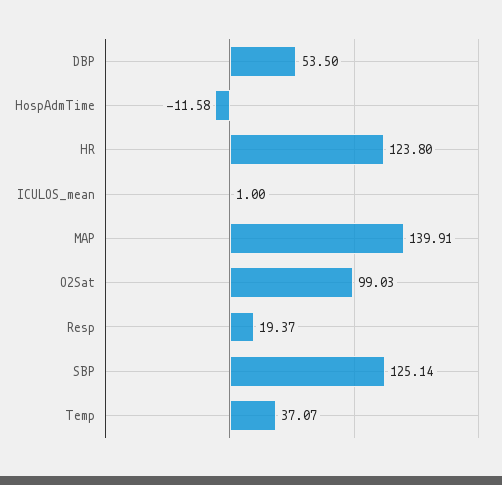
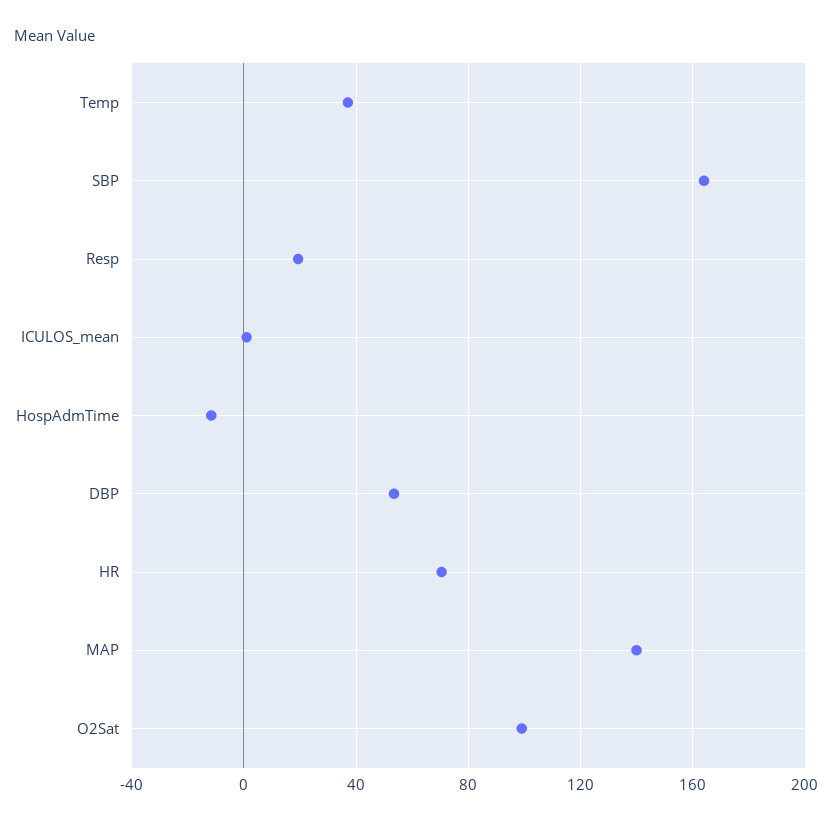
HR: 123.8 -> 70
SBP: 125.14 -> 165

